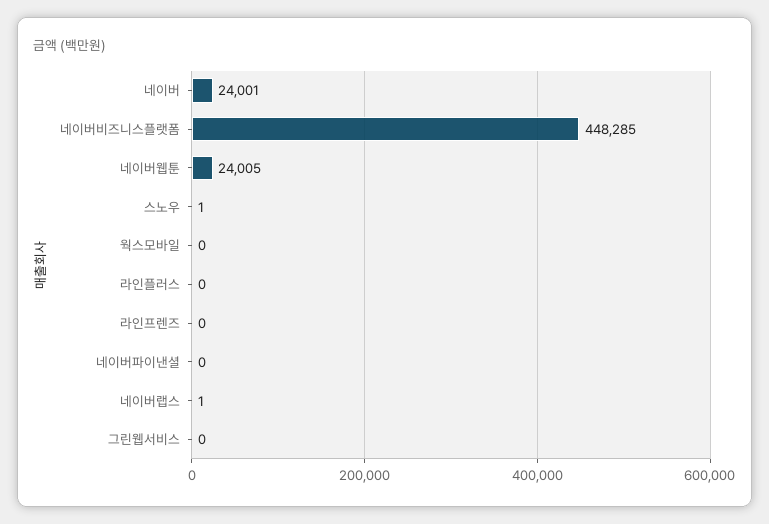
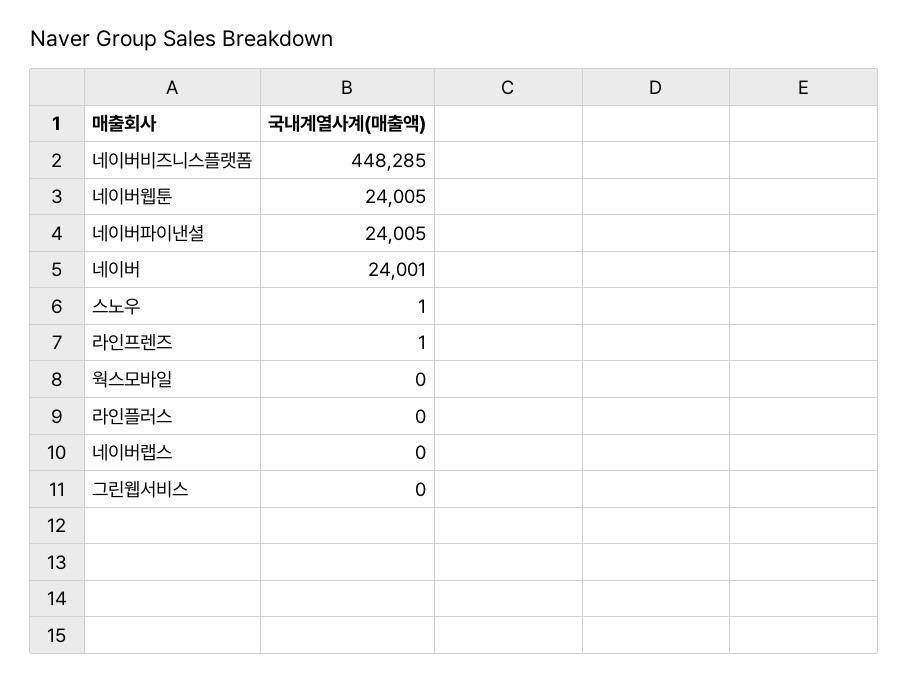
라인프렌즈: 0 -> 1
네이버파이낸셜: 0 -> 24005
네이버랩스: 1 -> 0

